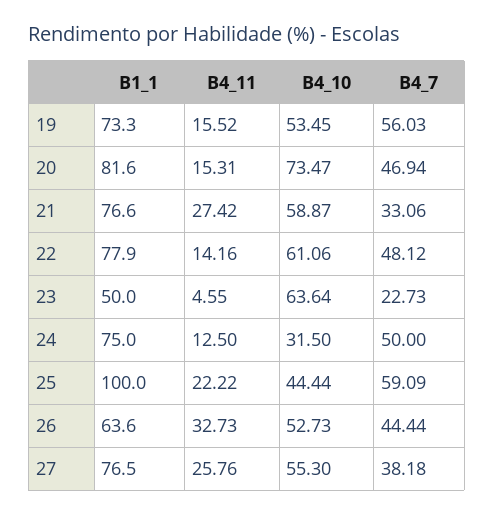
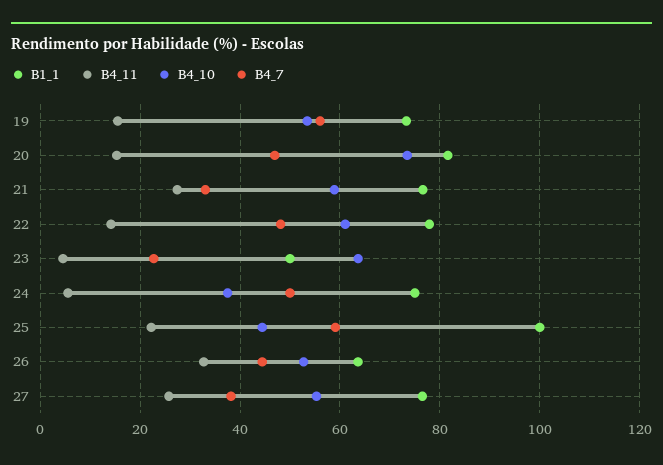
B4_11, 24: 12.5 -> 6
B4_10, 24: 31.5 -> 38

